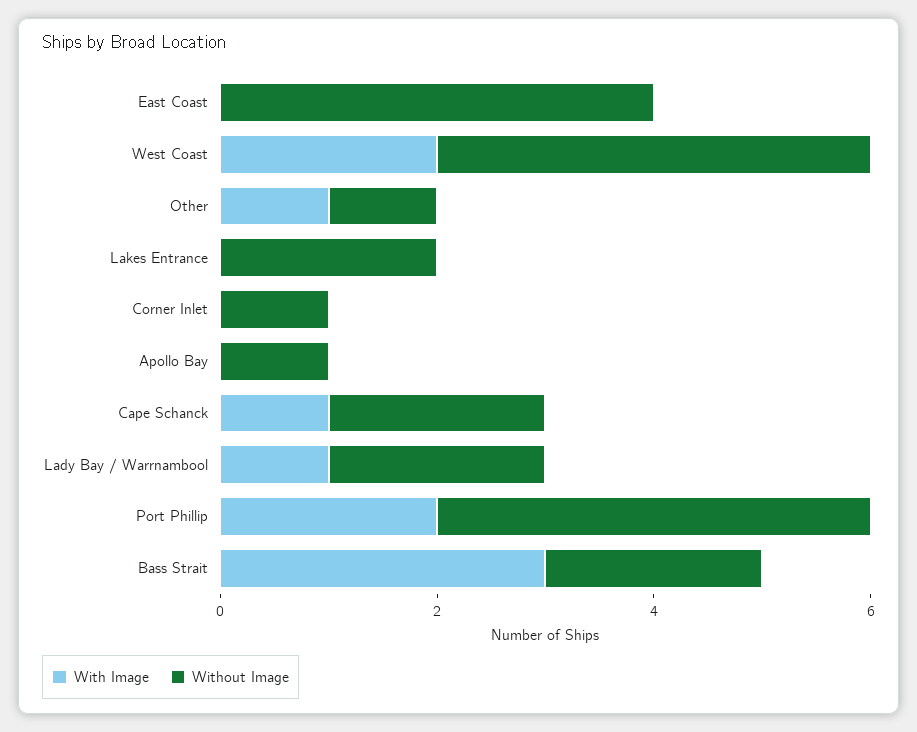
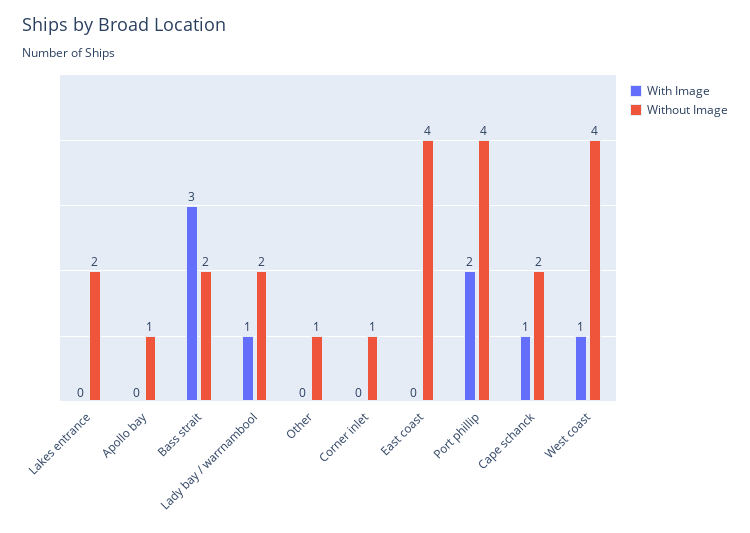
With Image, West Coast: 2 -> 1
With Image, Other: 1 -> 0

